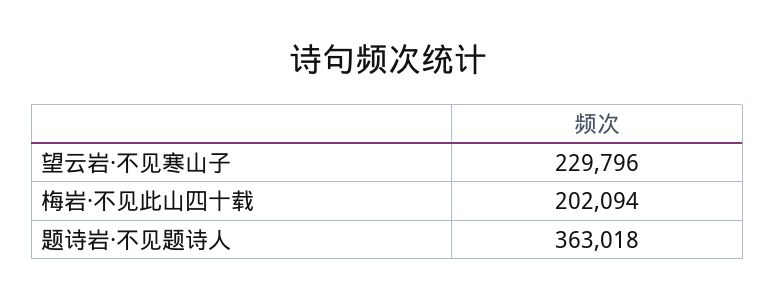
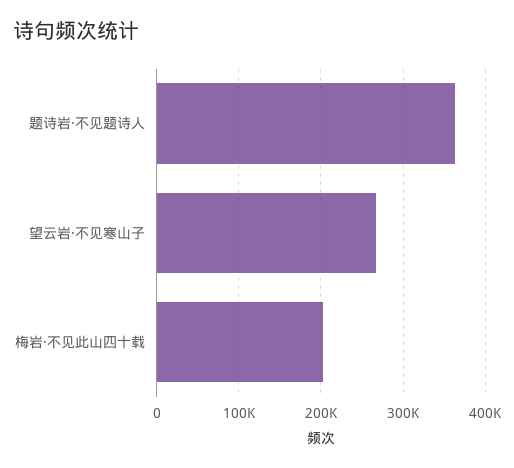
望云岩·不见寒山子: 229796 -> 270000

